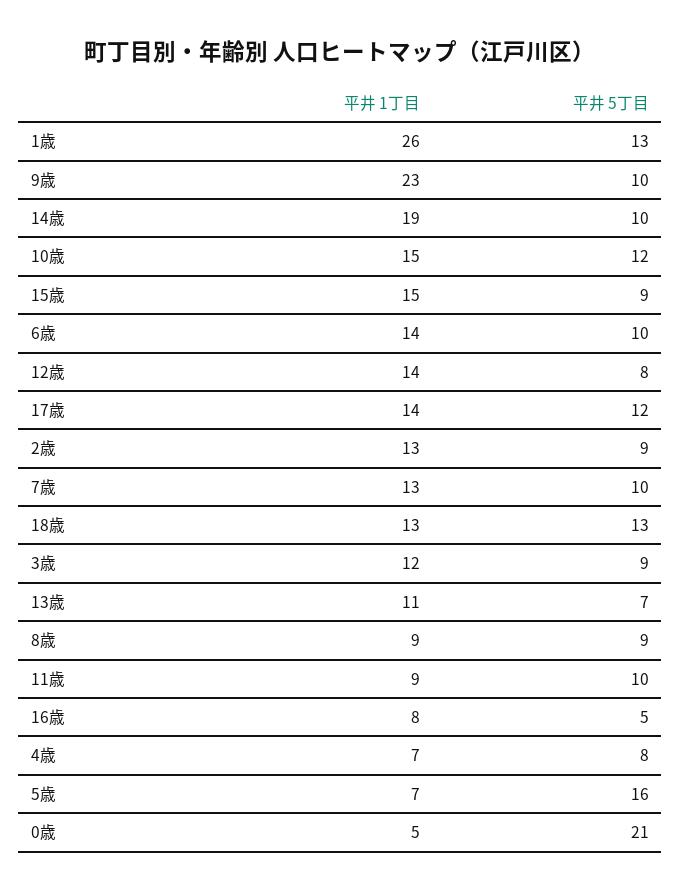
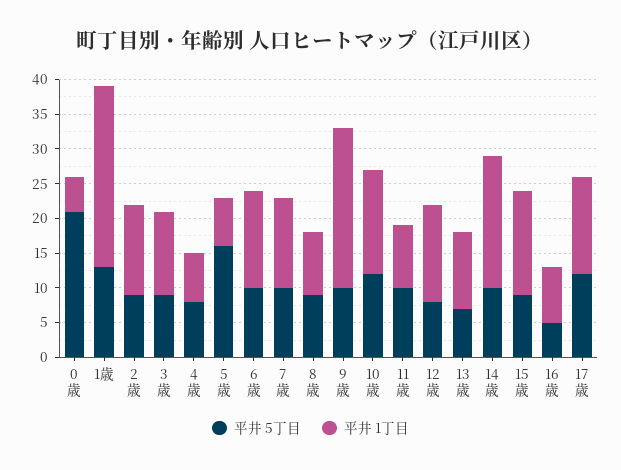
平井 1丁目, 18歳: 13 -> none
平井 5丁目, 18歳: 13 -> none

